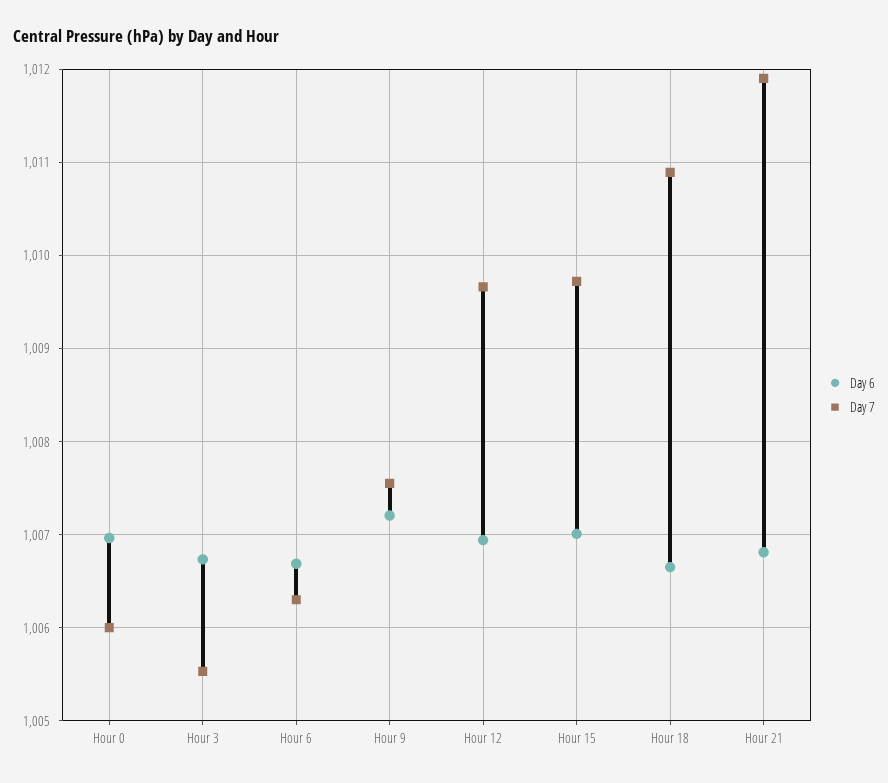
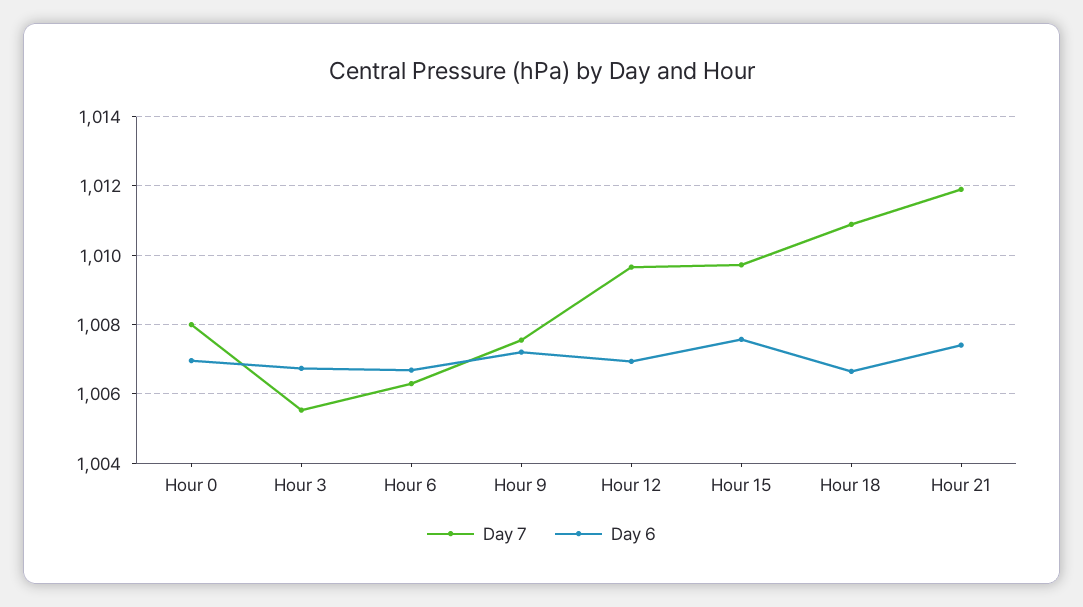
Day 7, Hour 0: 1006 -> 1008
Day 6, Hour 15: 1007 -> 1007.6
Day 6, Hour 21: 1006.8 -> 1007.4

